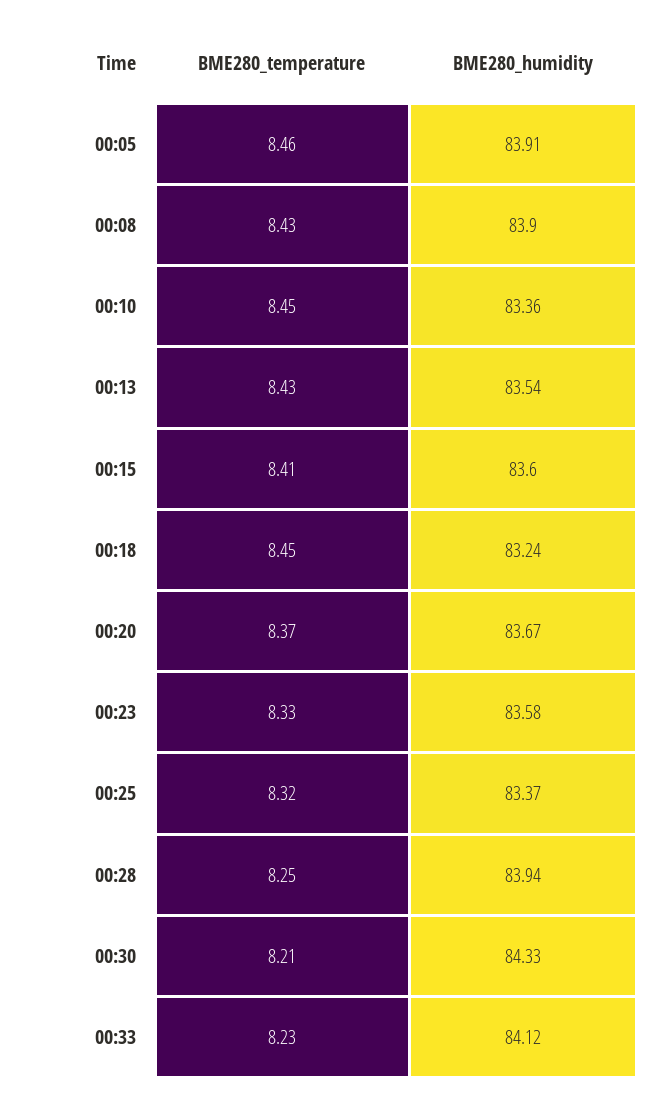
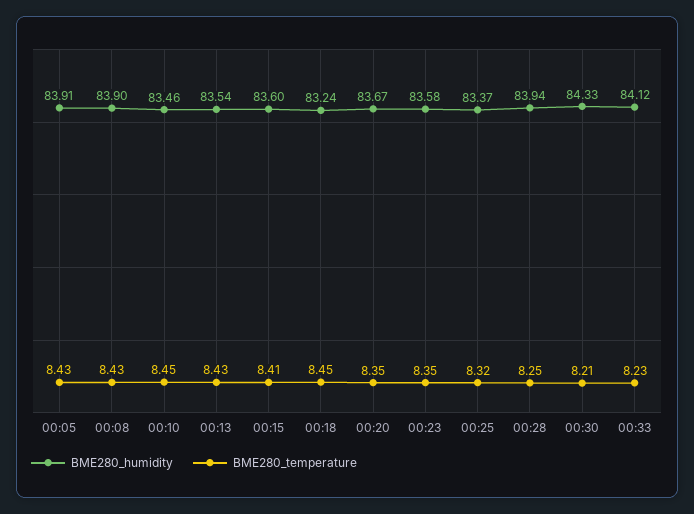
BME280_temperature, 00:05: 8.46 -> 8.43
BME280_humidity, 00:10: 83.36 -> 83.46
BME280_temperature, 00:20: 8.37 -> 8.35
BME280_temperature, 00:23: 8.33 -> 8.35

